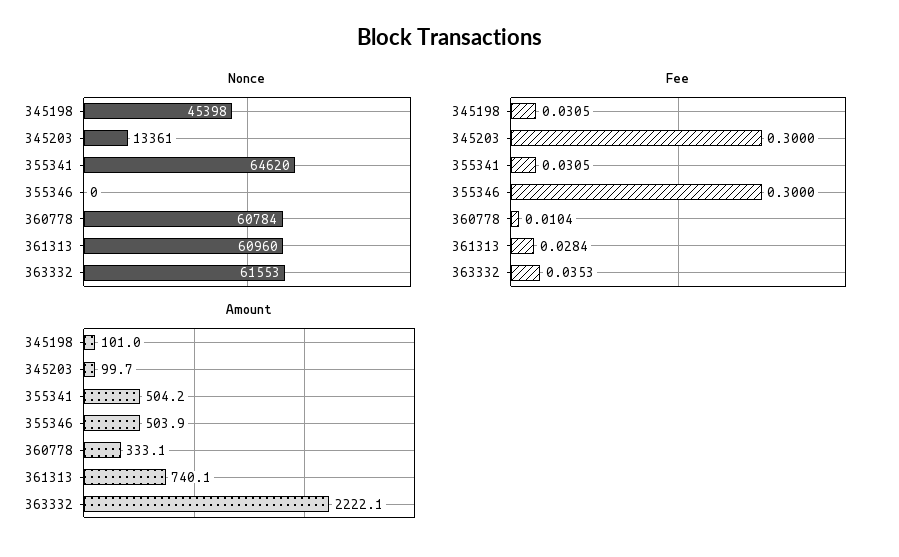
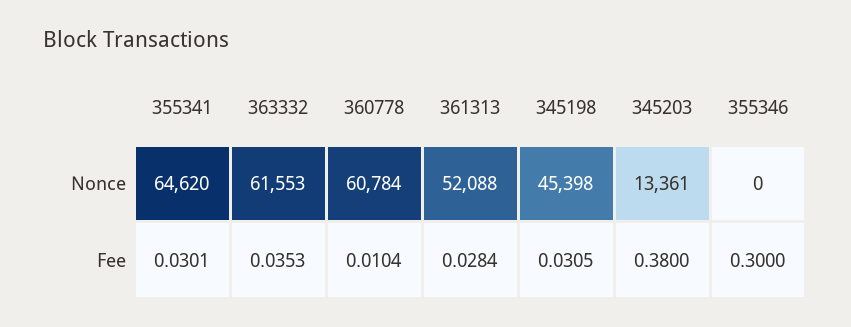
Nonce, 361313: 60960 -> 52088
Fee, 345203: 0.3 -> 0.38
Fee, 355341: 0.0305 -> 0.0301
Amount, 345198: 101 -> none
Amount, 345203: 99.7 -> none
Amount, 355341: 504.2 -> none
Amount, 355346: 503.9 -> none
Amount, 360778: 333.1 -> none
Amount, 361313: 740.1 -> none
Amount, 363332: 2222.1 -> none

